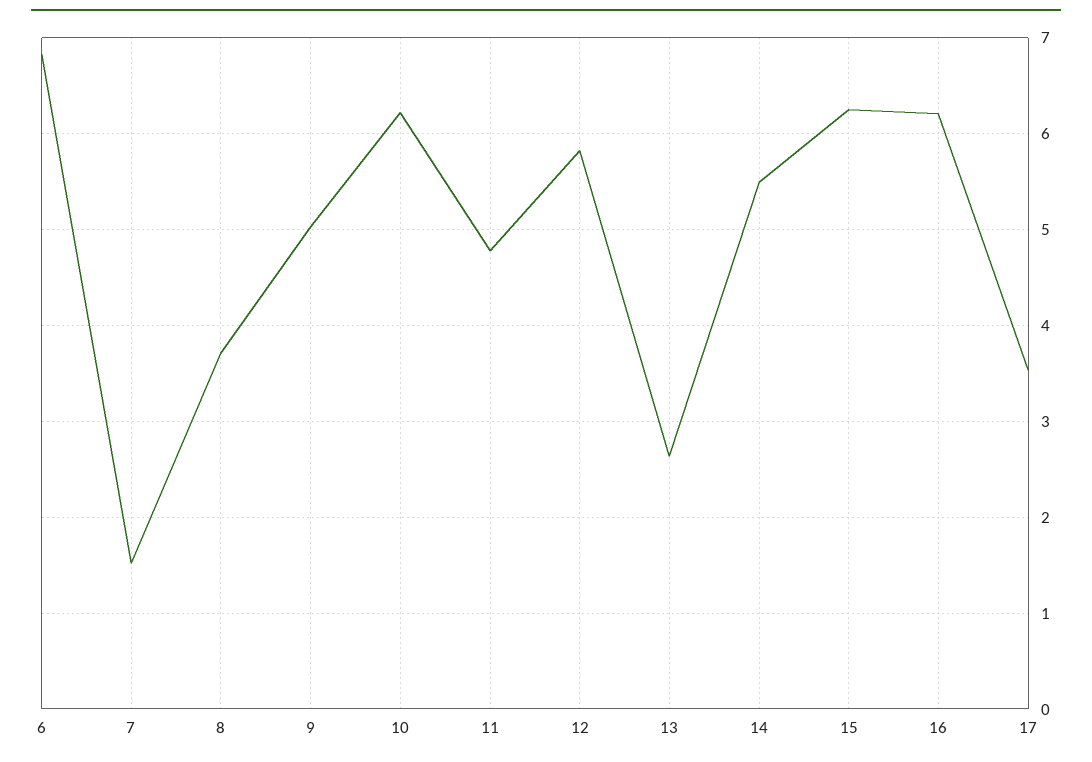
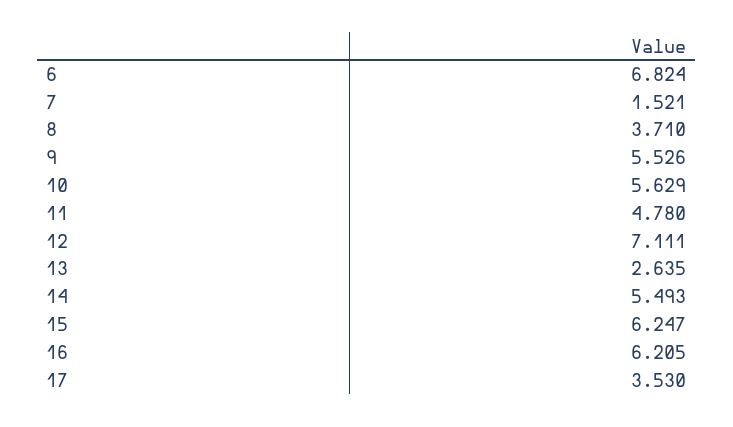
9: 5 -> 5.526
10: 6.2 -> 5.629
12: 5.8 -> 7.111

